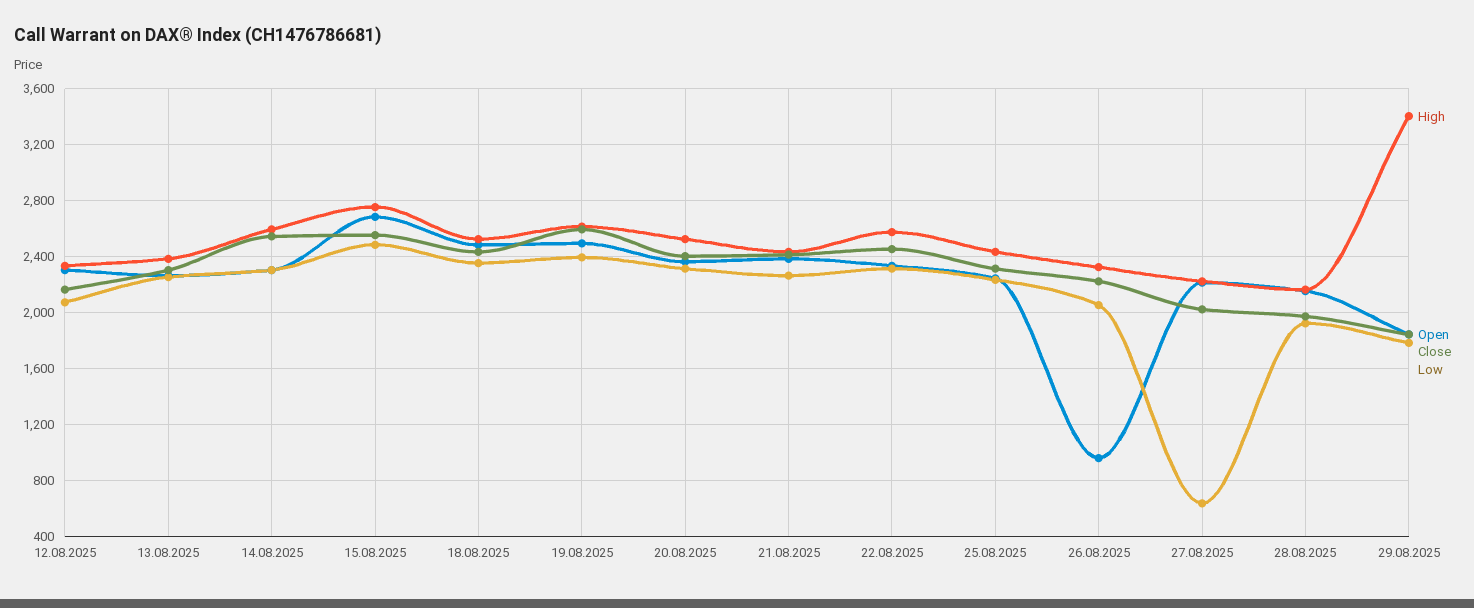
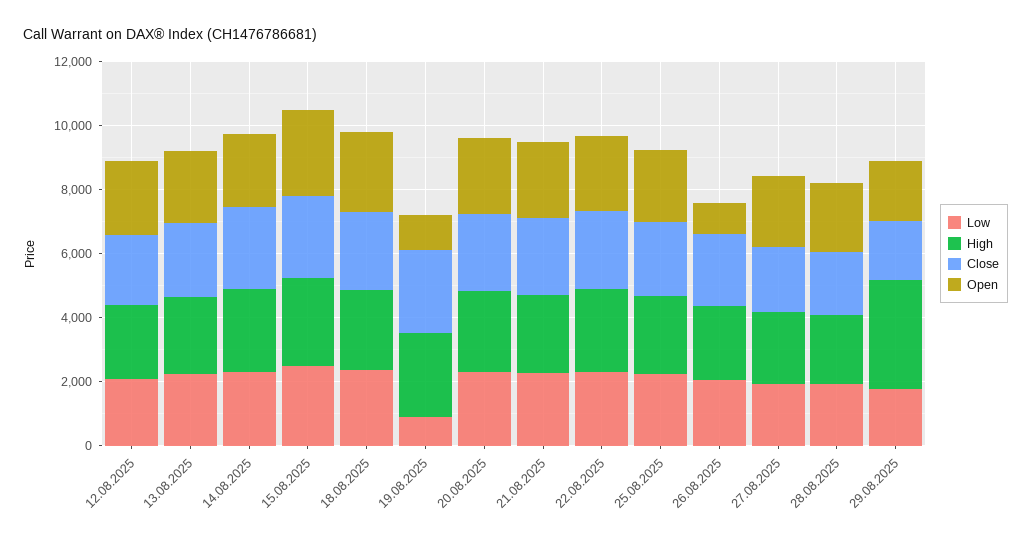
Open, 19.08.2025: 2500 -> 1000
Low, 19.08.2025: 2400 -> 1000
Low, 27.08.2025: 650 -> 2000

